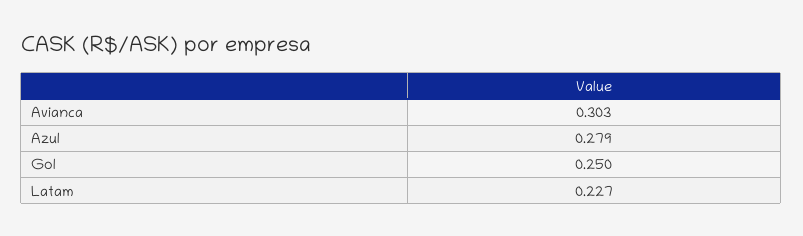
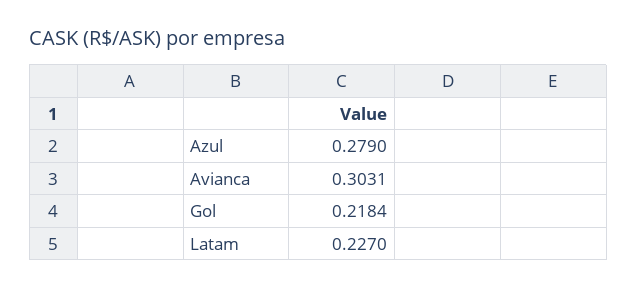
Gol: 0.25 -> 0.2184

